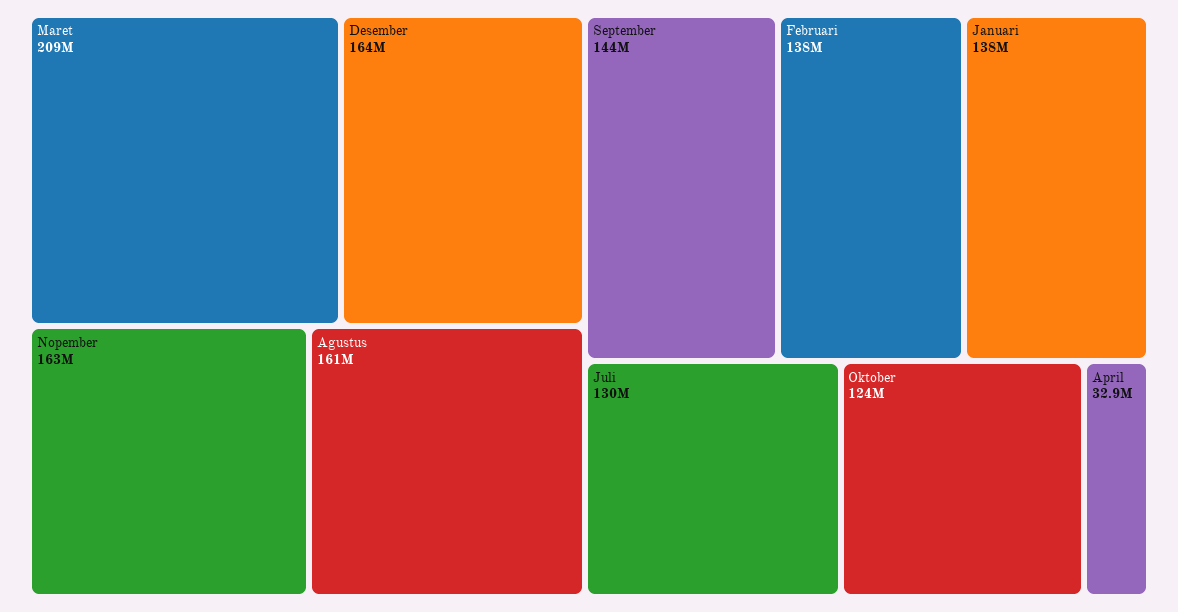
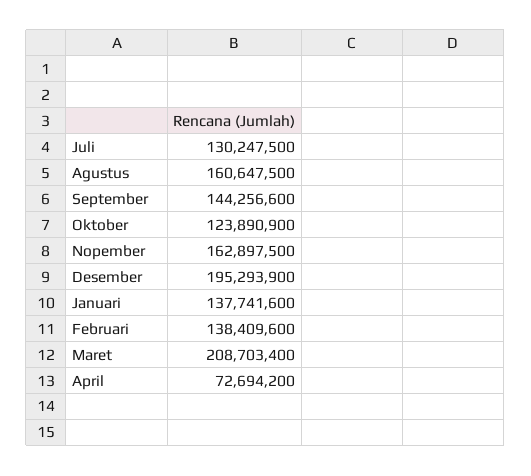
Desember: 164000000 -> 195293900
April: 32900000 -> 72694200

